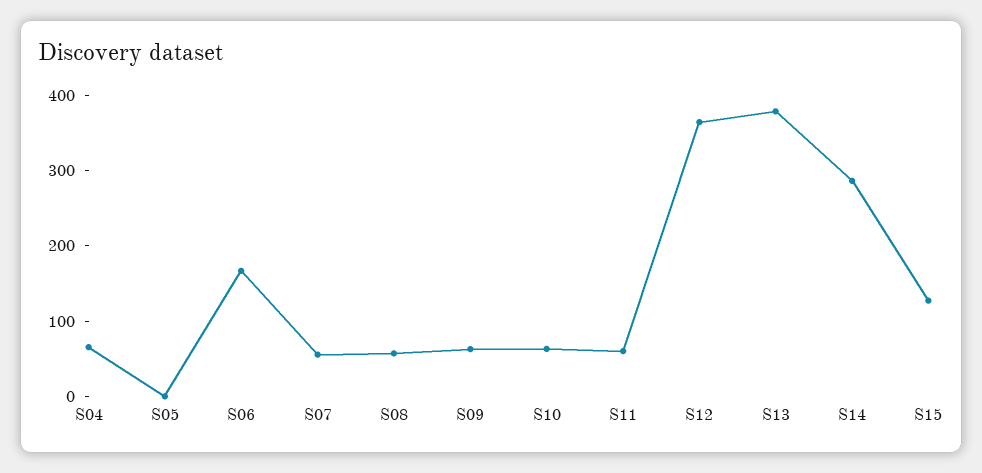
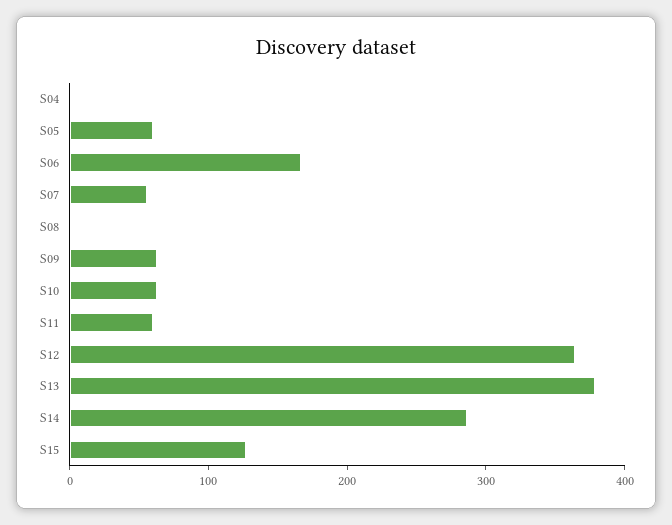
S04: 60 -> 0
S05: 0 -> 60
S08: 60 -> 0

